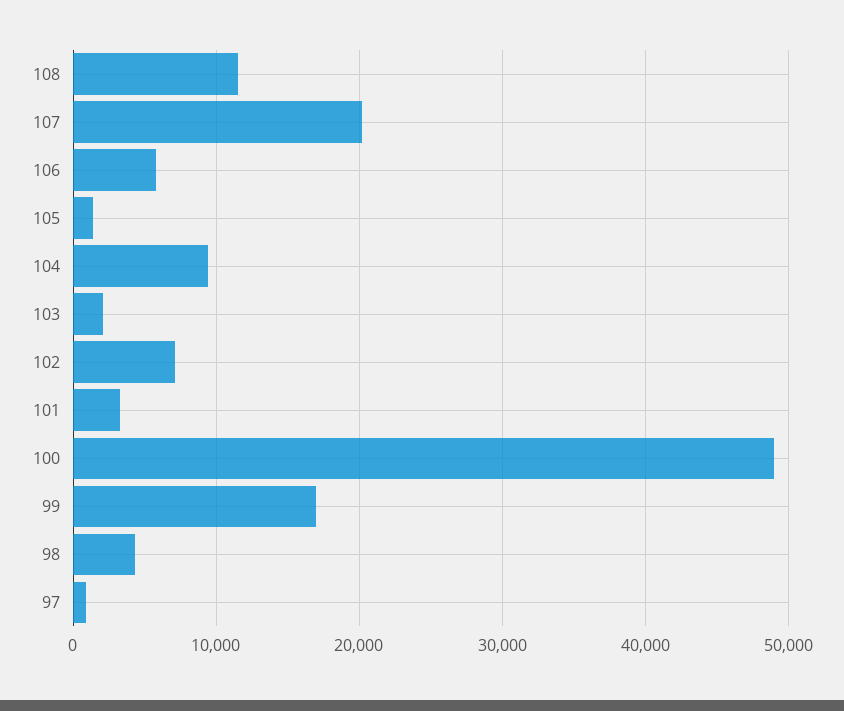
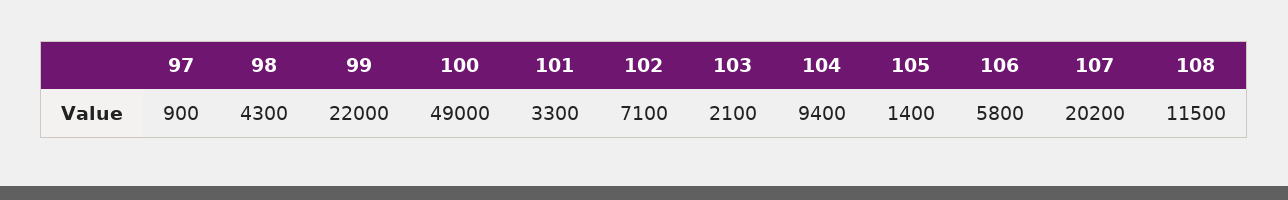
99: 17000 -> 22000

